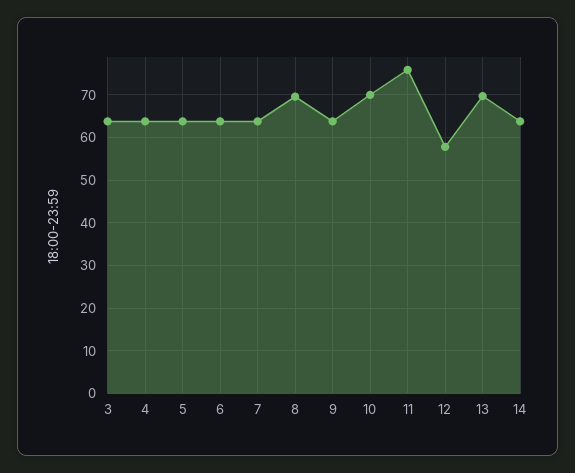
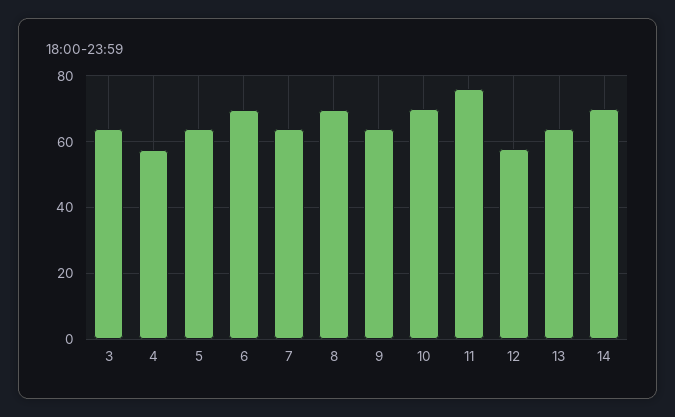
4: 64 -> 58
6: 64 -> 70
13: 70 -> 64
14: 64 -> 70

